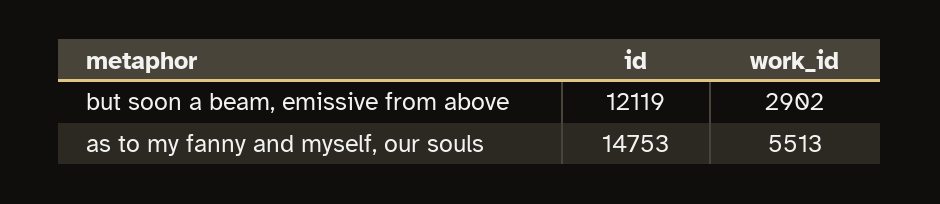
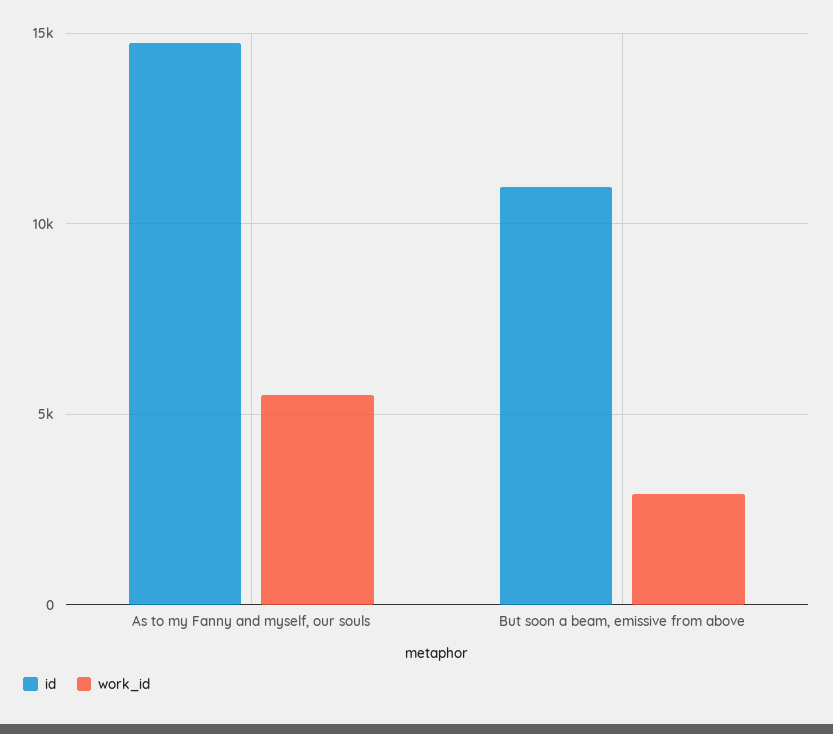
id, but soon a beam, emissive from above: 12119 -> 11000

